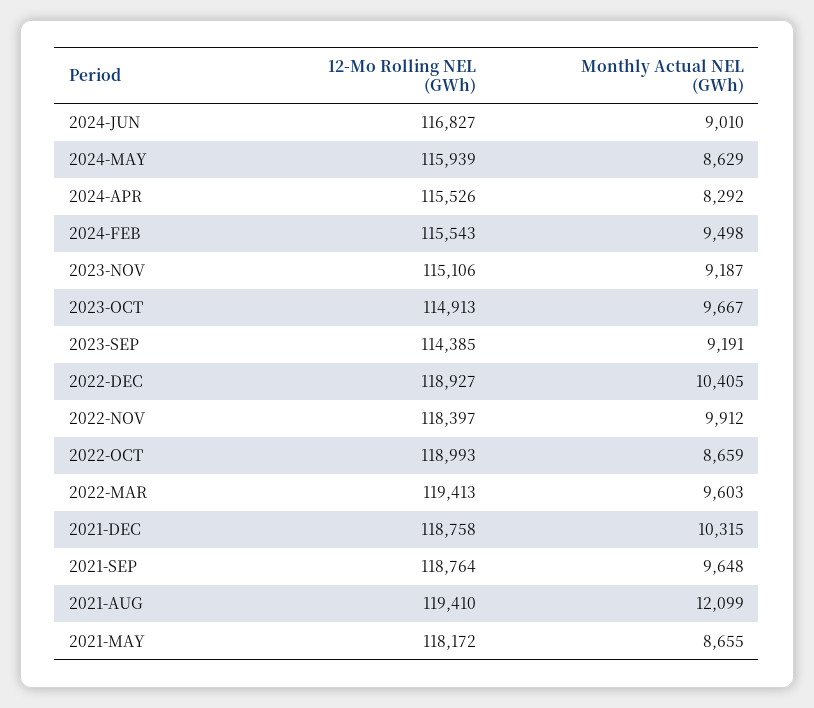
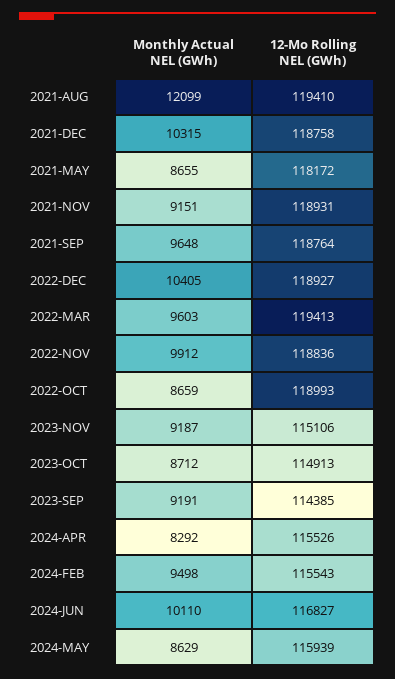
Monthly Actual NEL (GWh), 2024-JUN: 9010 -> 10110
Monthly Actual NEL (GWh), 2023-OCT: 9667 -> 8712
12-Mo Rolling NEL (GWh), 2022-NOV: 118397 -> 118836
Monthly Actual NEL (GWh), 2021-NOV: none -> 9151
12-Mo Rolling NEL (GWh), 2021-NOV: none -> 118931

